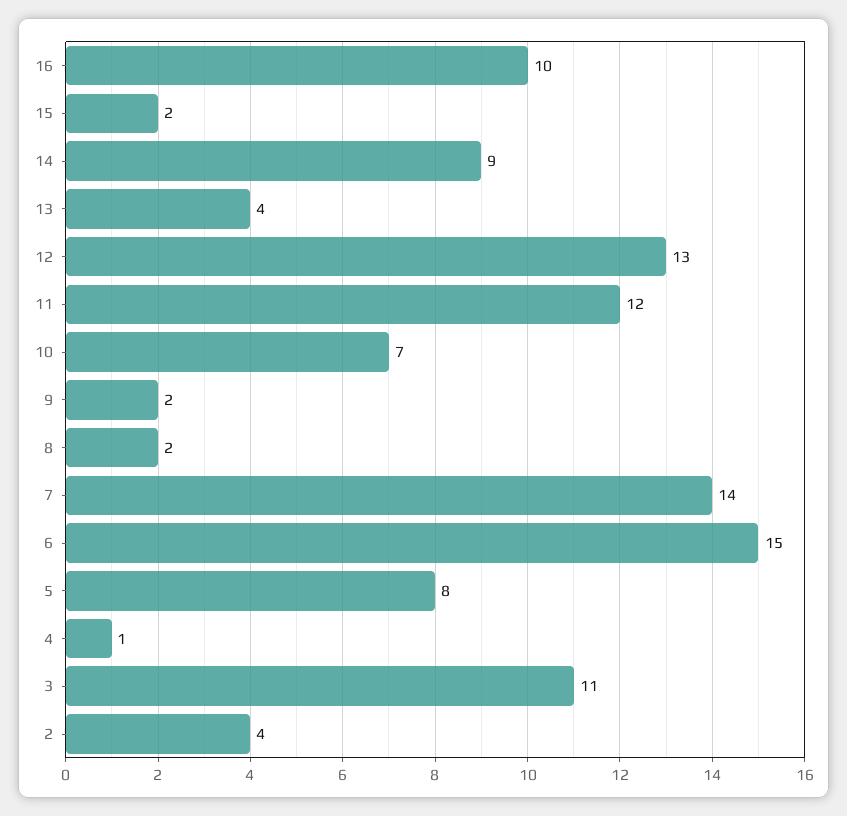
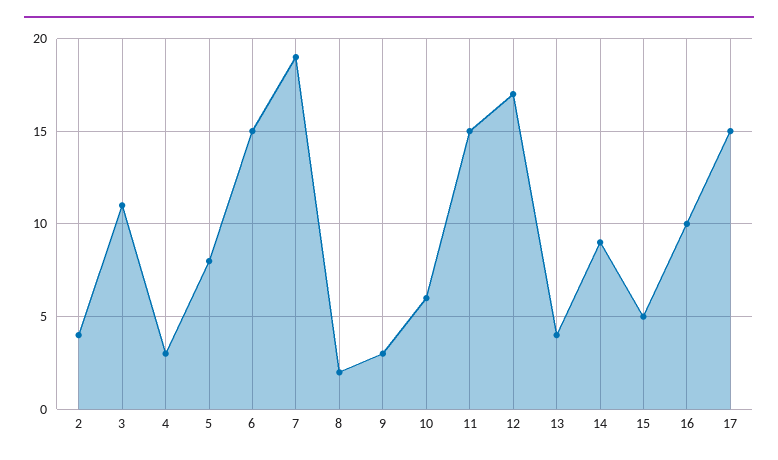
15: 2 -> 5
12: 13 -> 17
11: 12 -> 15
10: 7 -> 6
9: 2 -> 3
7: 14 -> 19
4: 1 -> 3
17: none -> 15

